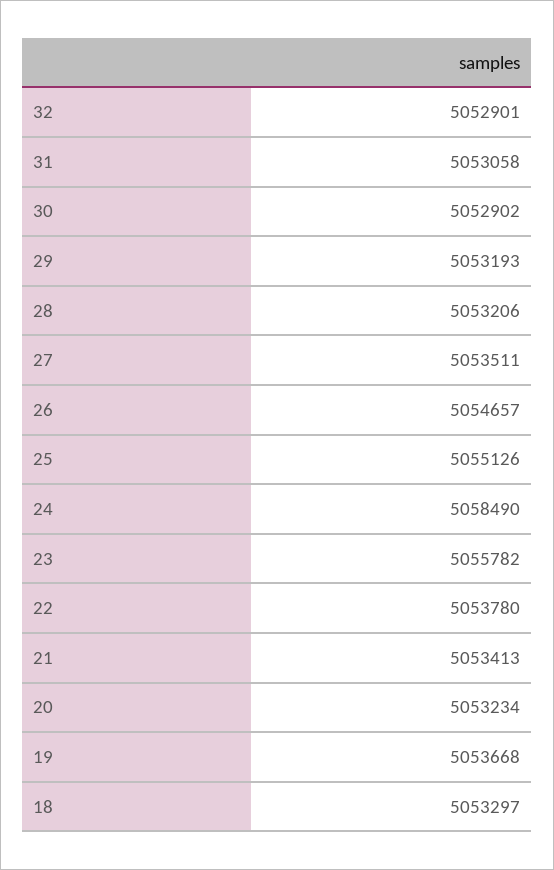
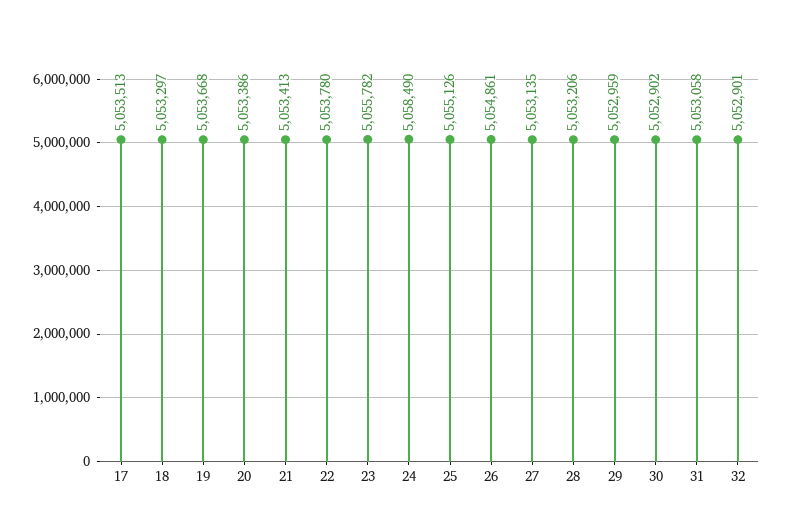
29: 5053193 -> 5052959
27: 5053511 -> 5053135
26: 5054657 -> 5054861
20: 5053234 -> 5053386
17: none -> 5053513

